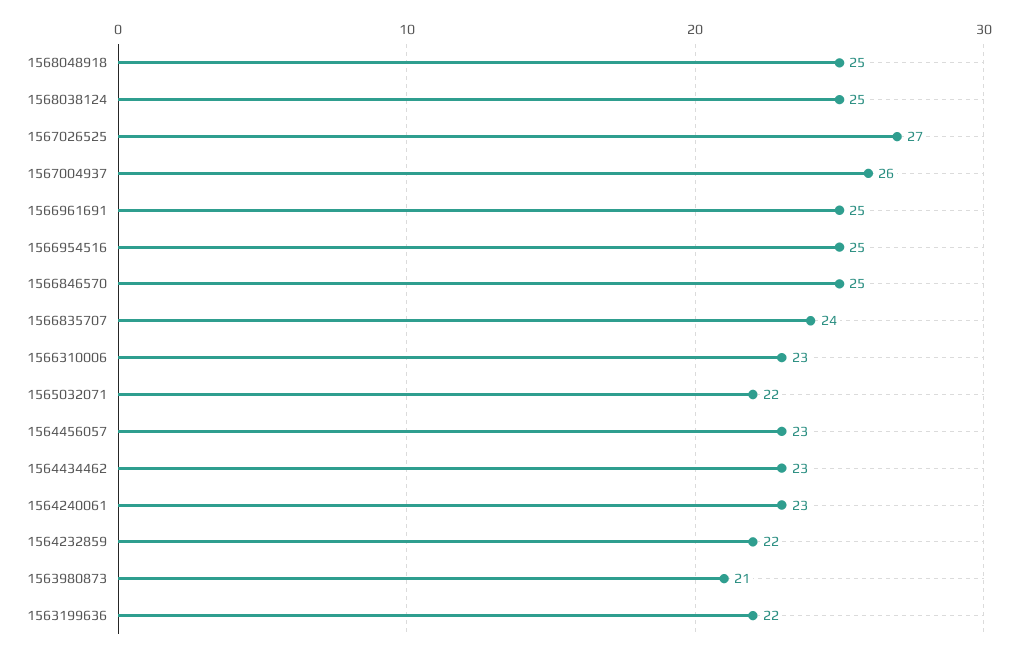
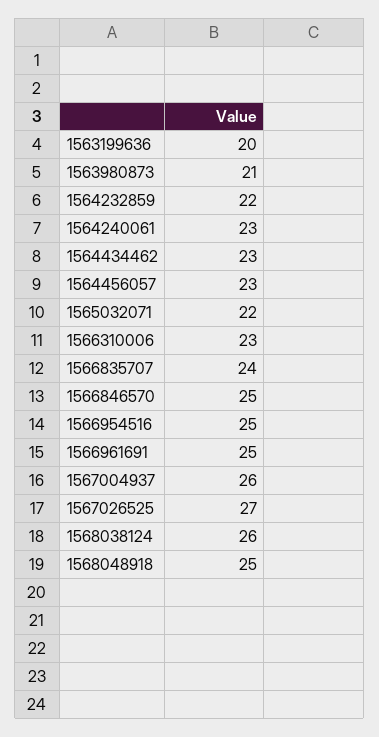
1568038124: 25 -> 26
1563199636: 22 -> 20

